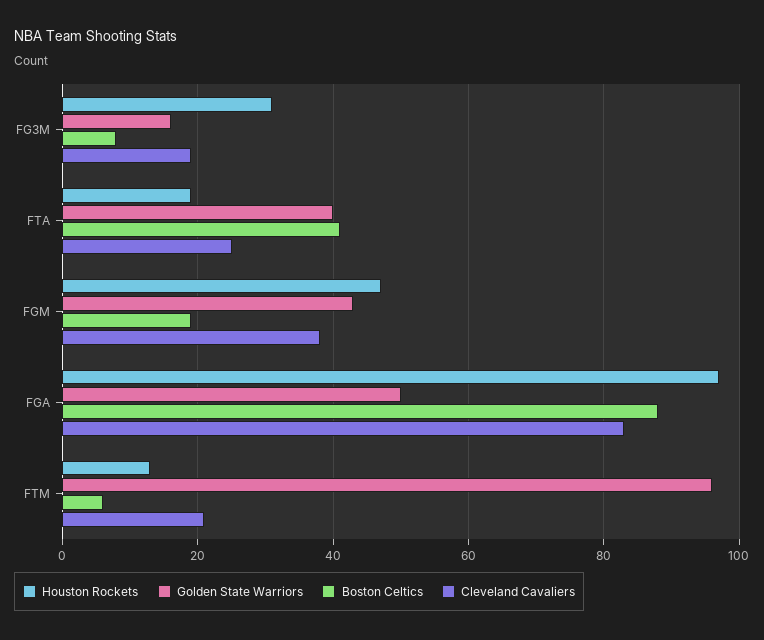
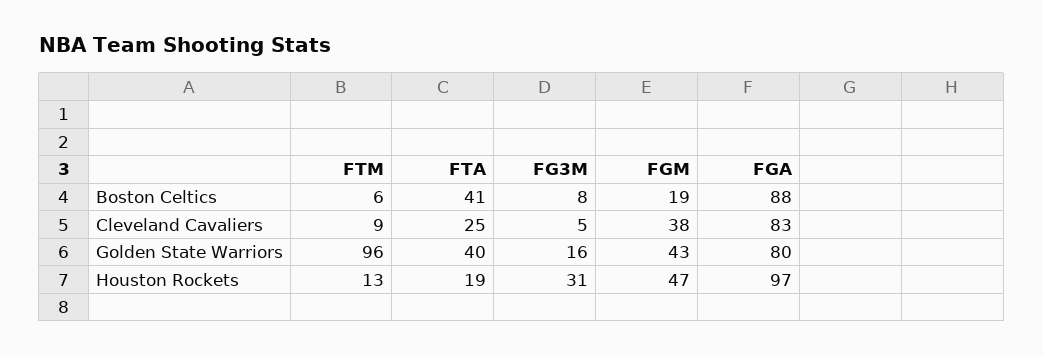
Cleveland Cavaliers, FG3M: 20 -> 5
Golden State Warriors, FGA: 50 -> 80
Cleveland Cavaliers, FTM: 20 -> 9

